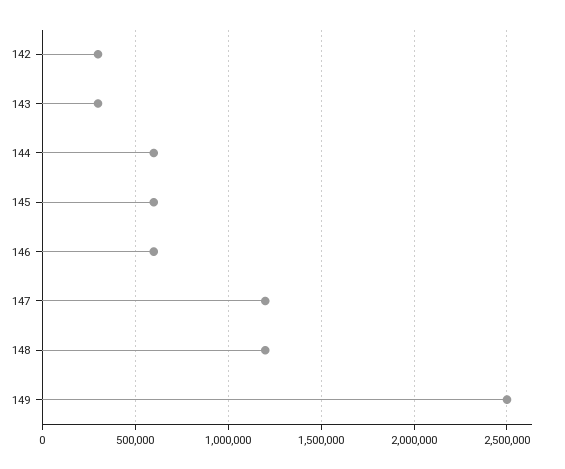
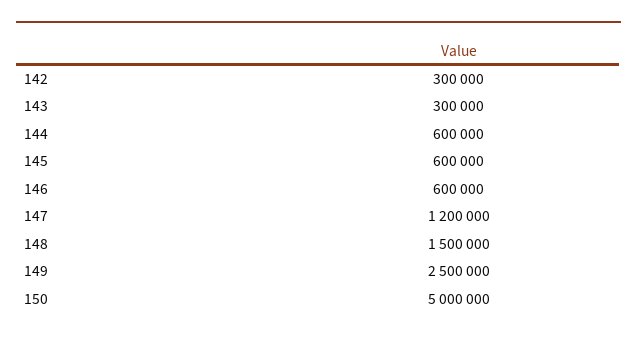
148: 1200000 -> 1500000
150: none -> 5000000

